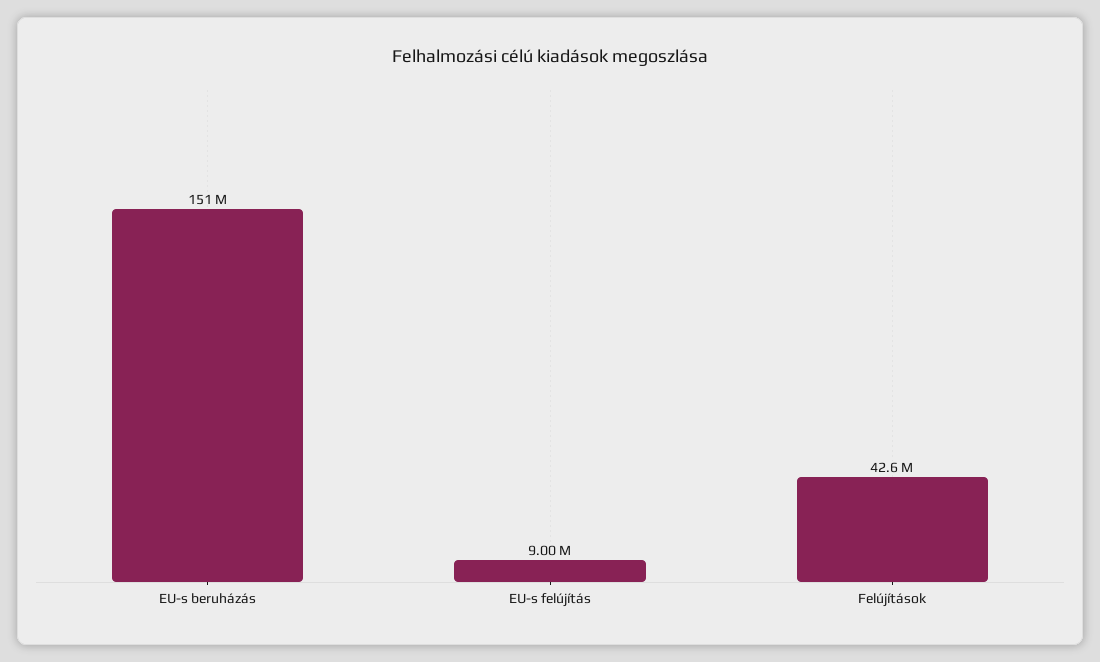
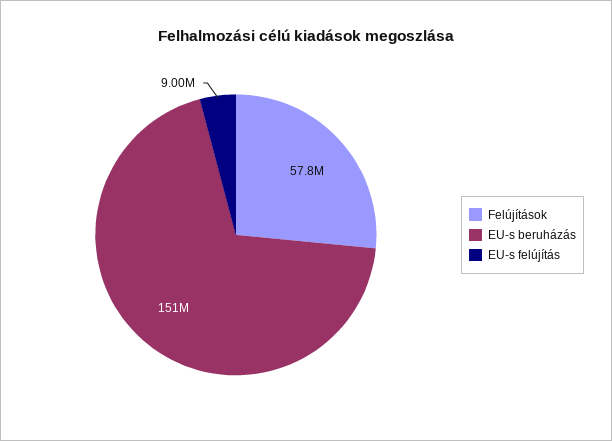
Felújítások: 42600000 -> 57800000

